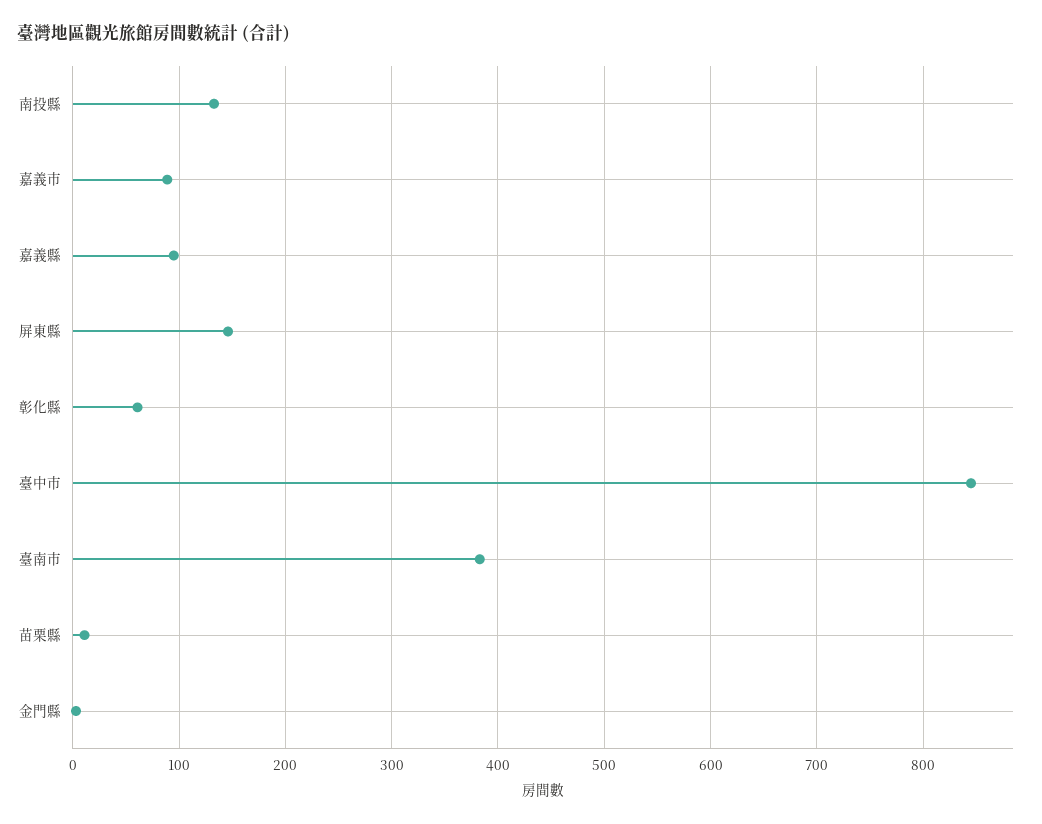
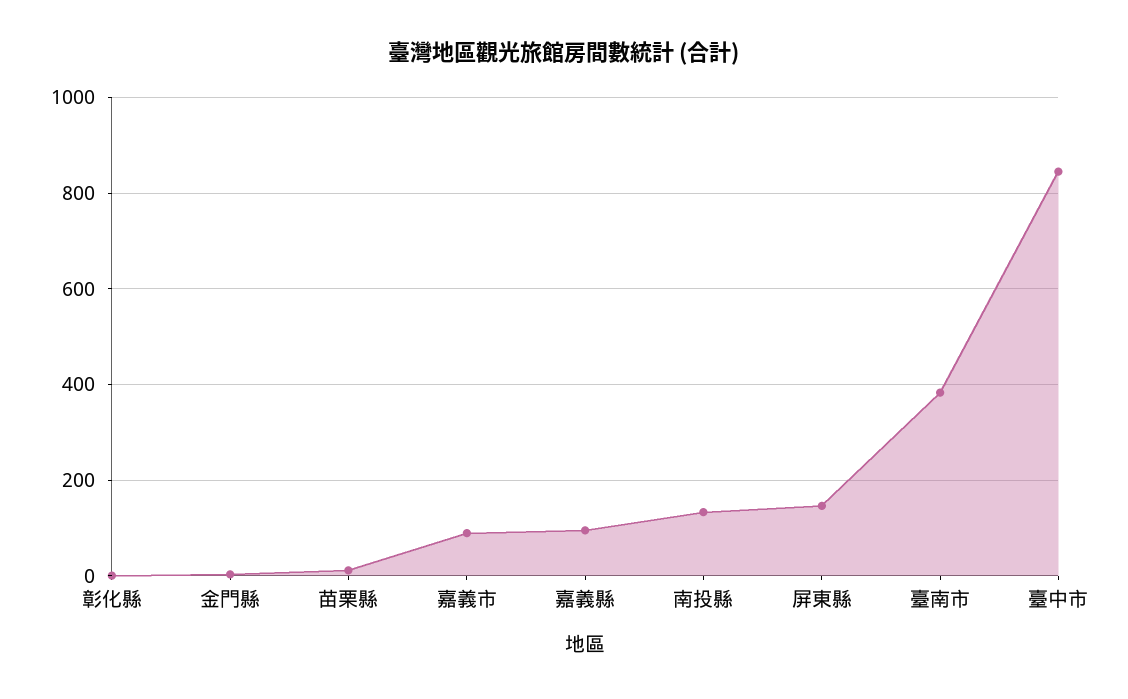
彰化縣: 60 -> 0

